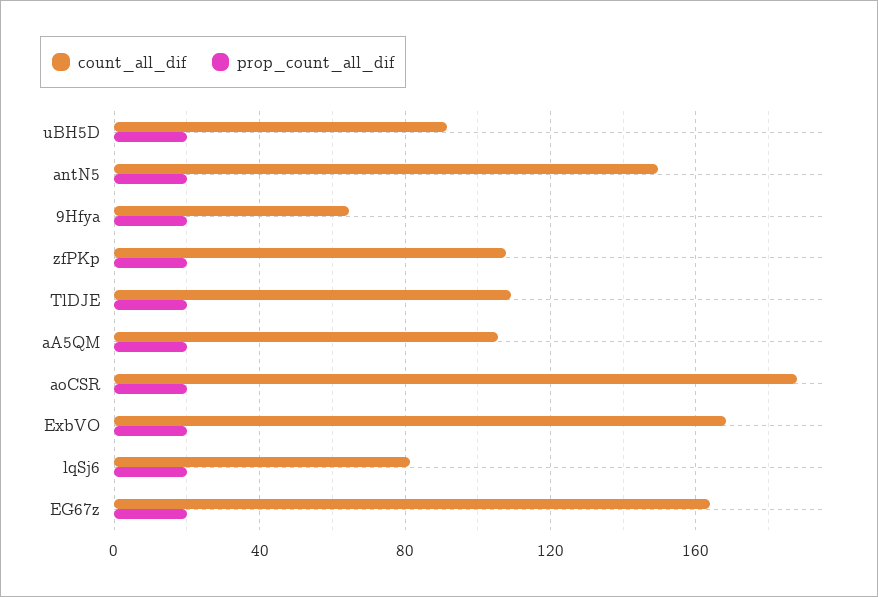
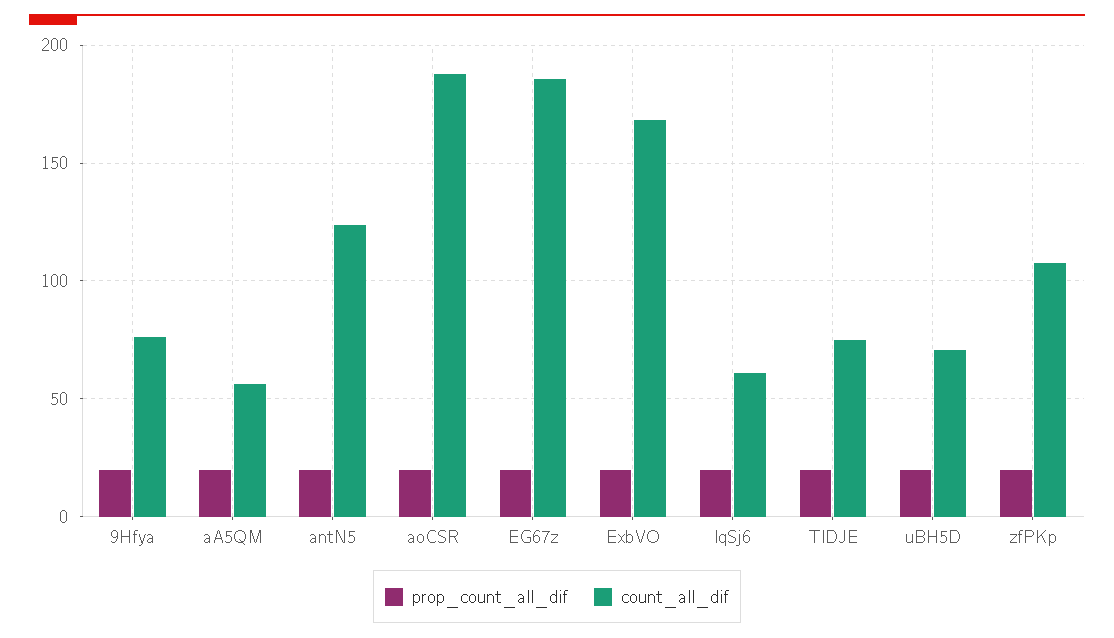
count_all_dif, uBH5D: 90 -> 70
count_all_dif, antN5: 150 -> 125
count_all_dif, 9Hfya: 65 -> 75
count_all_dif, TlDJE: 110 -> 75
count_all_dif, aA5QM: 105 -> 55
count_all_dif, lqSj6: 80 -> 60
count_all_dif, EG67z: 165 -> 185

